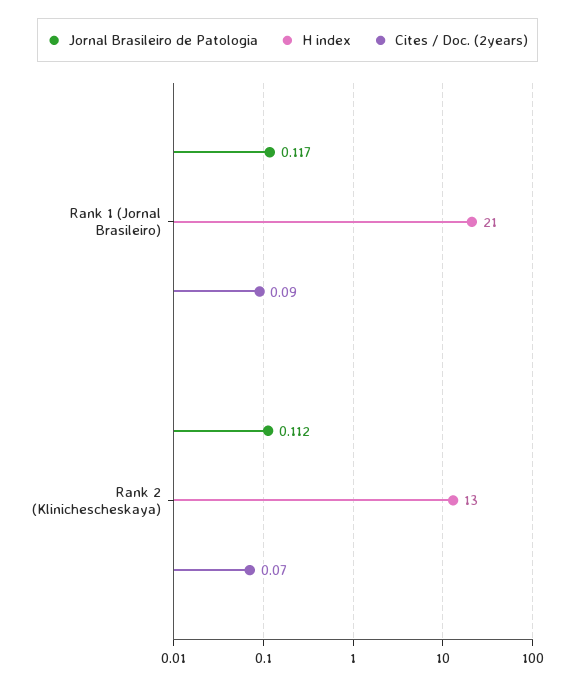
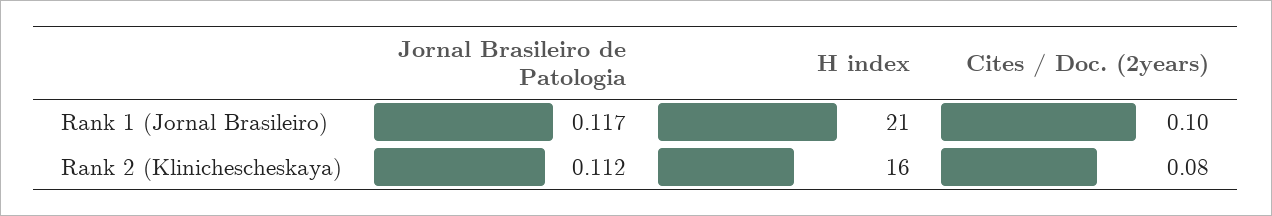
Cites / Doc. (2years), Rank 1 (Jornal Brasileiro): 0.09 -> 0.1
H index, Rank 2 (Klinichescheskaya): 13 -> 16
Cites / Doc. (2years), Rank 2 (Klinichescheskaya): 0.07 -> 0.08

